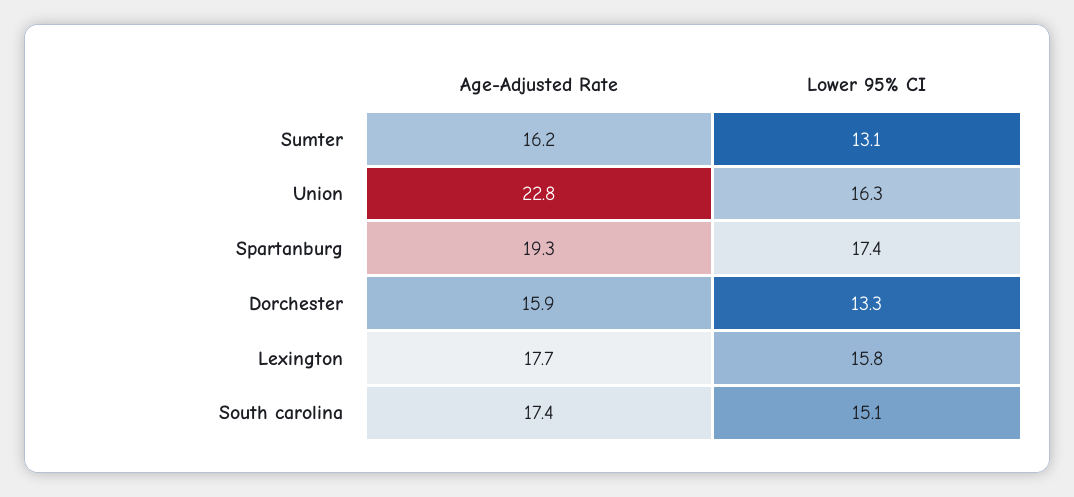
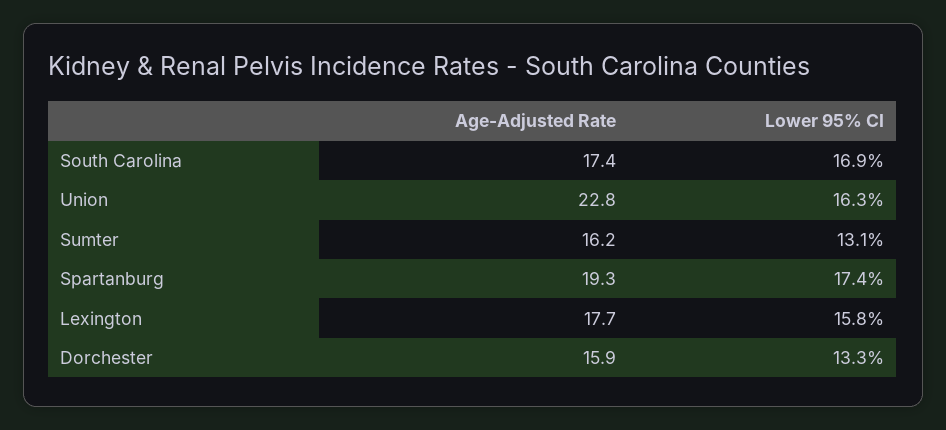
Lower 95% CI, South carolina: 15.1 -> 16.9

